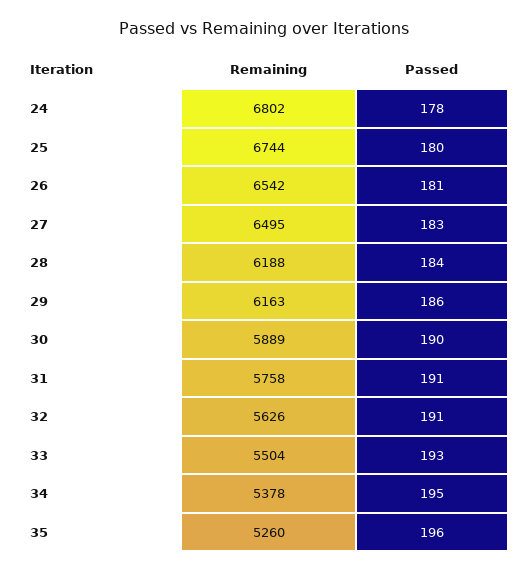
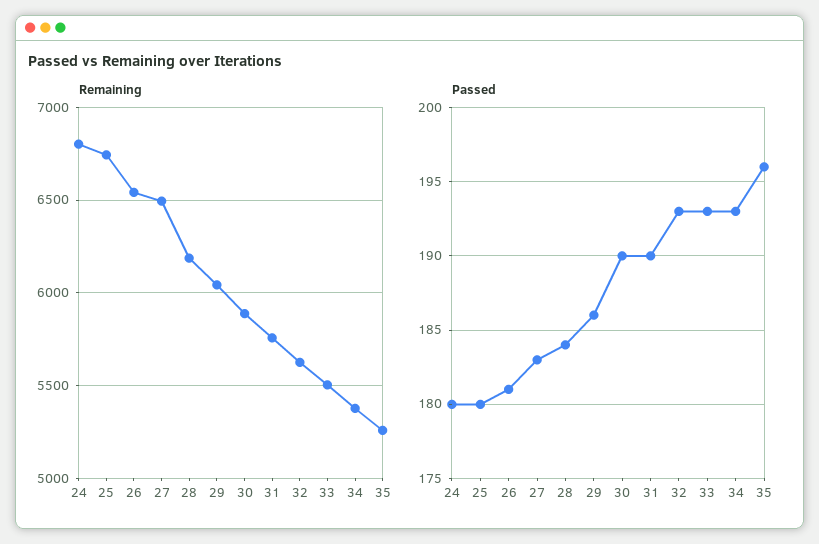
Passed, 24: 178 -> 180
Remaining, 29: 6163 -> 6050
Passed, 31: 191 -> 190
Passed, 32: 191 -> 193
Passed, 34: 195 -> 193

